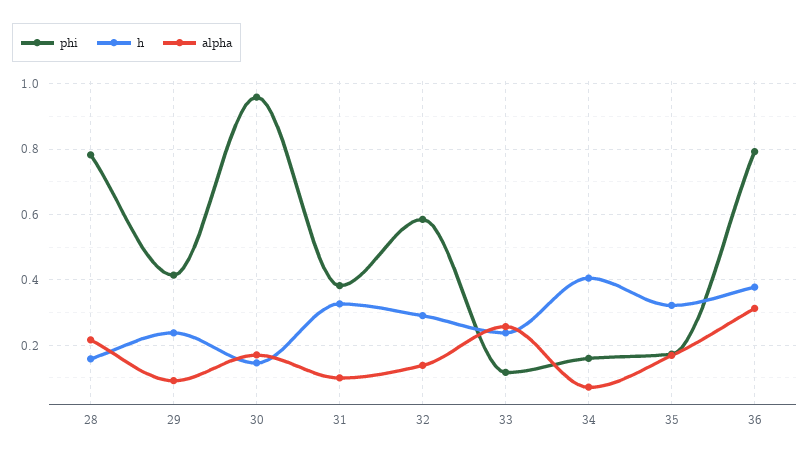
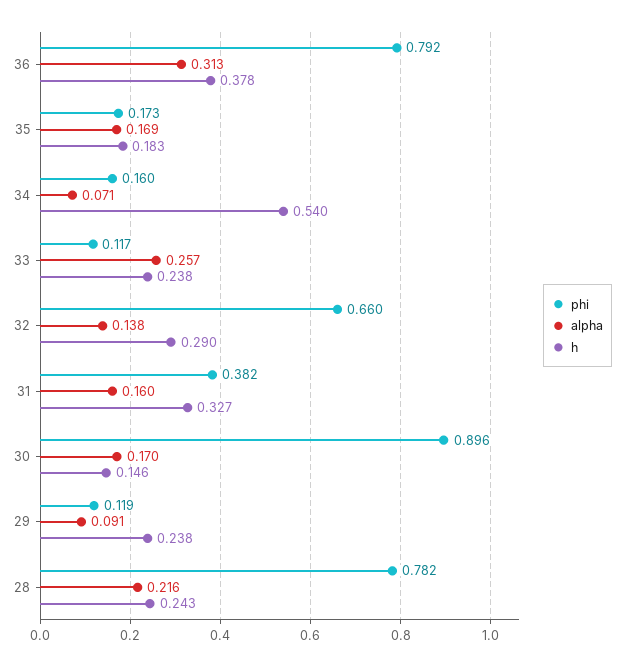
h, 28: 0.16 -> 0.243
phi, 29: 0.42 -> 0.119
phi, 30: 0.96 -> 0.896
alpha, 31: 0.1 -> 0.16
phi, 32: 0.58 -> 0.66
h, 34: 0.4 -> 0.54
h, 35: 0.32 -> 0.183

